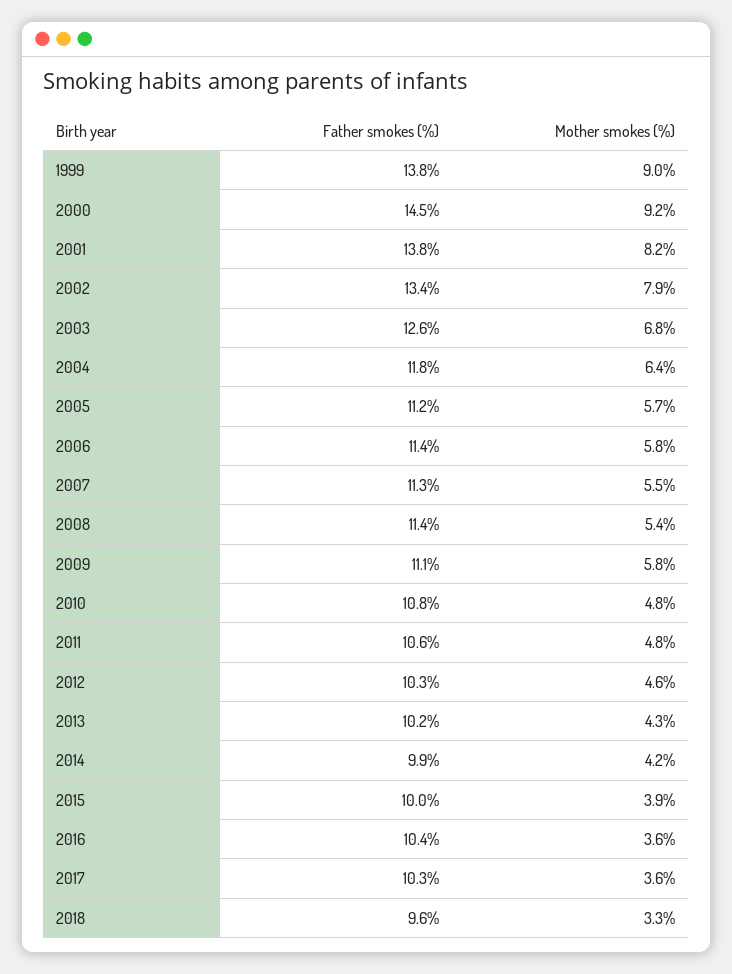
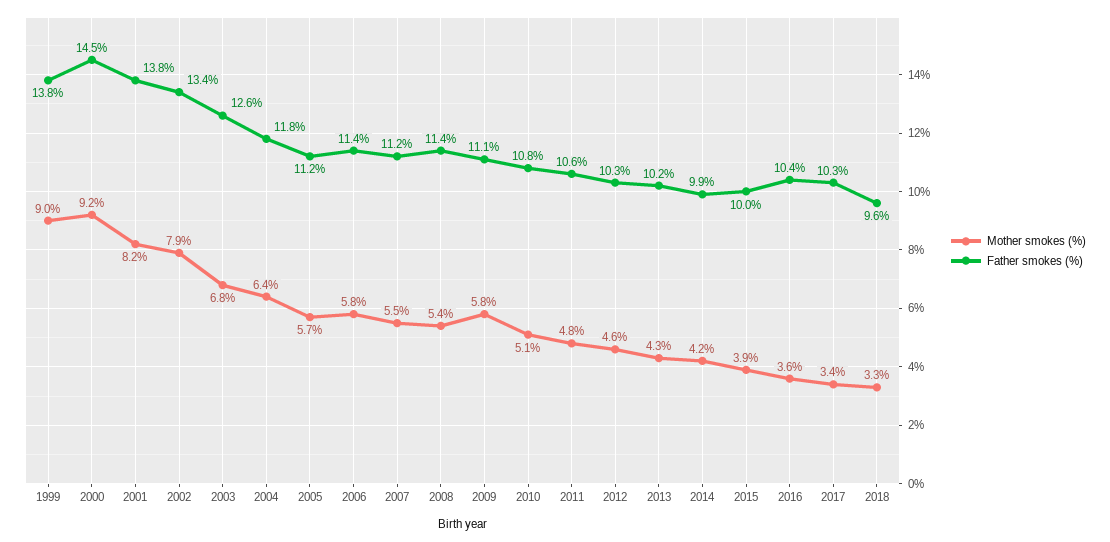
Father smokes (%), 2007: 11.3 -> 11.2
Mother smokes (%), 2010: 4.8 -> 5.1
Mother smokes (%), 2017: 3.6 -> 3.4

